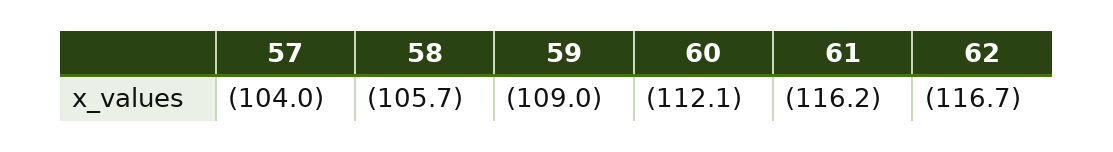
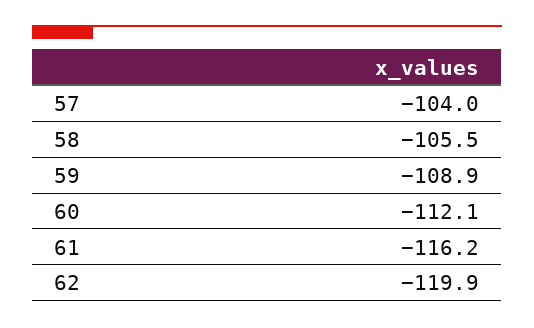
58: -105.7 -> -105.5
59: -109 -> -108.9
62: -116.7 -> -119.9

